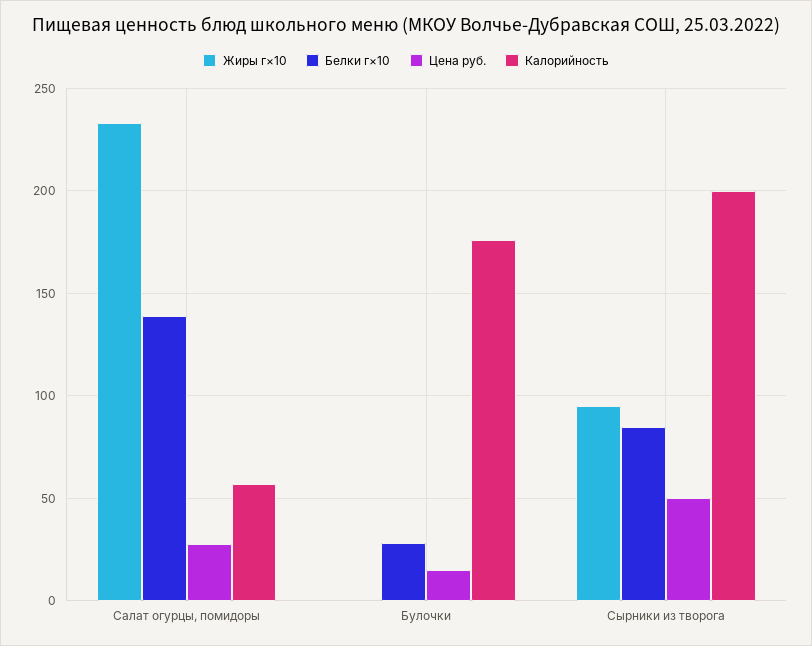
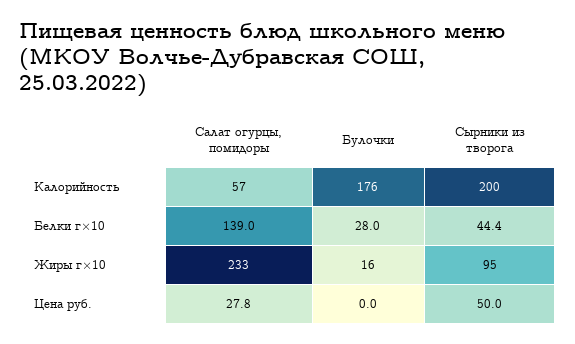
Жиры г×10, Булочки: 0 -> 16
Цена руб., Булочки: 15 -> 0
Белки г×10, Сырники из творога: 85 -> 44.4

